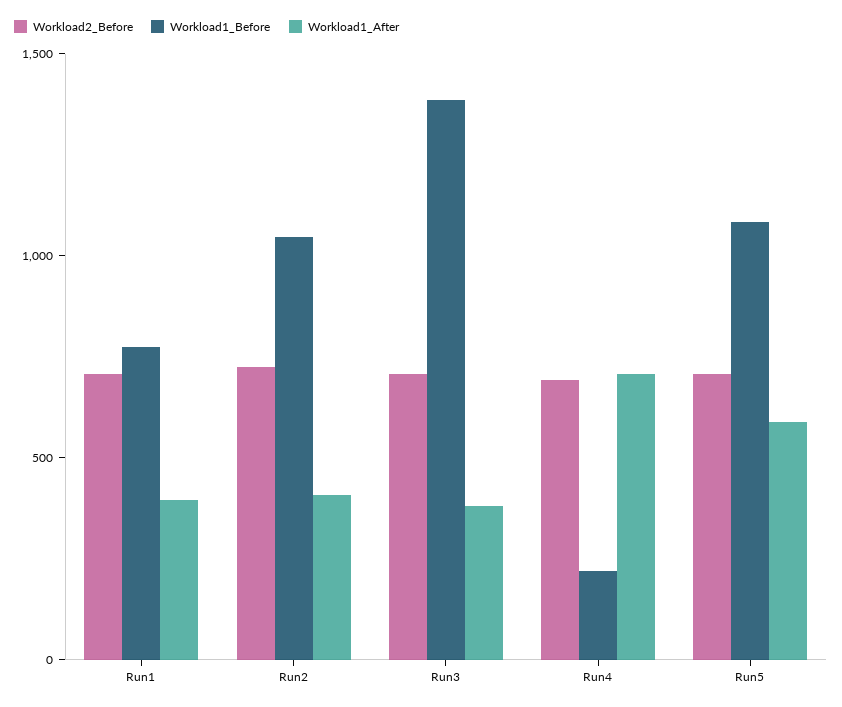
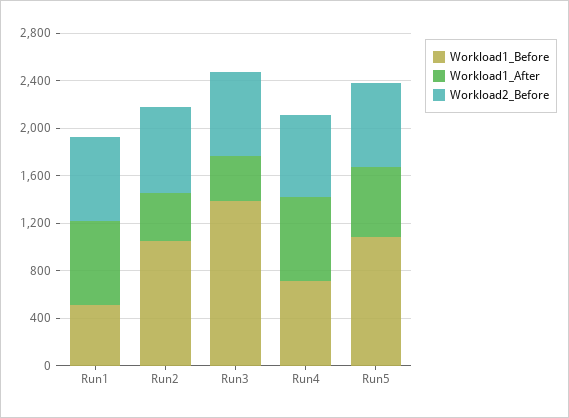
Workload1_Before, Run1: 800 -> 500
Workload1_After, Run1: 400 -> 700
Workload1_Before, Run4: 200 -> 700

